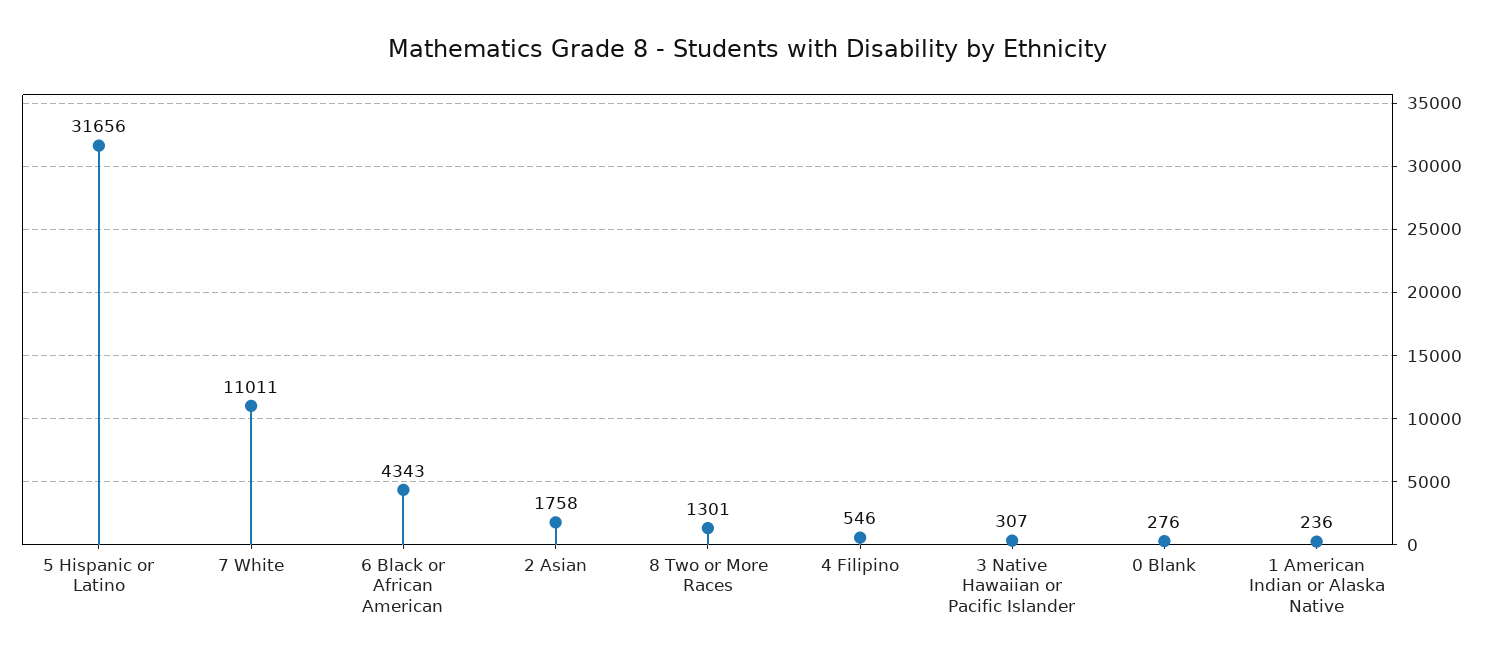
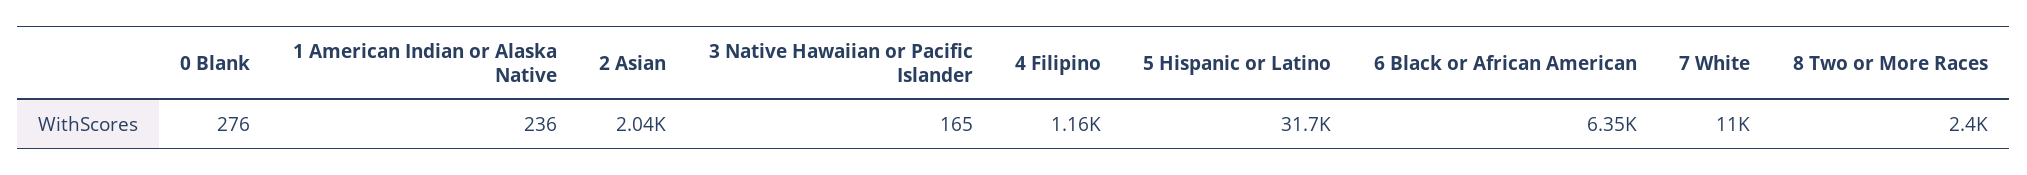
6 Black or African American: 4343 -> 6350
2 Asian: 1758 -> 2040
8 Two or More Races: 1301 -> 2400
4 Filipino: 546 -> 1160
3 Native Hawaiian or Pacific Islander: 307 -> 165

